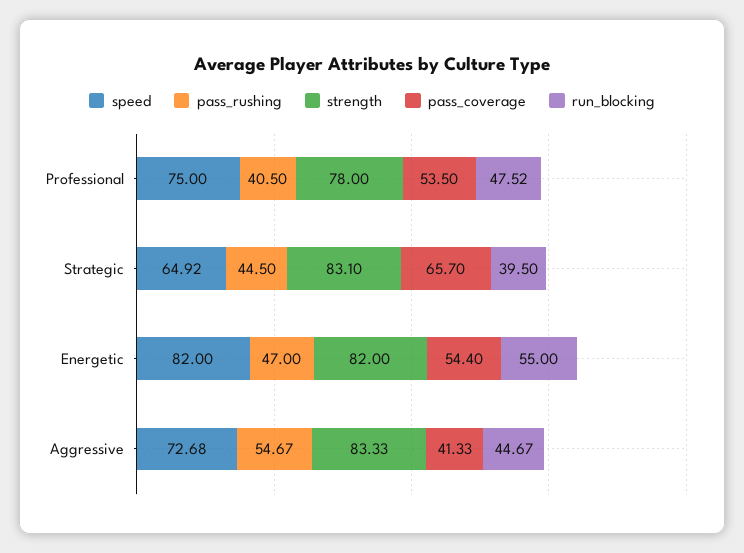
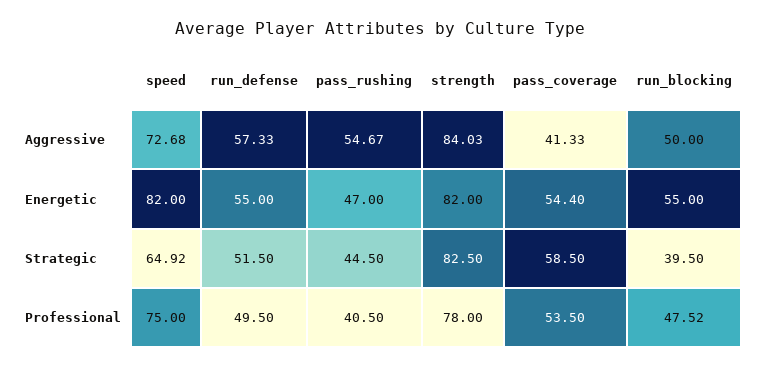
strength, Strategic: 83.1 -> 82.5
pass_coverage, Strategic: 65.7 -> 58.5
strength, Aggressive: 83.33 -> 84.03
run_blocking, Aggressive: 44.67 -> 50
run_defense, Aggressive: none -> 57.33
run_defense, Energetic: none -> 55
run_defense, Strategic: none -> 51.5
run_defense, Professional: none -> 49.5

